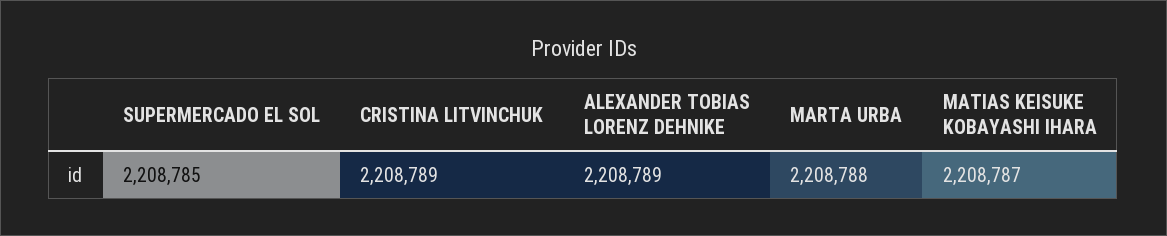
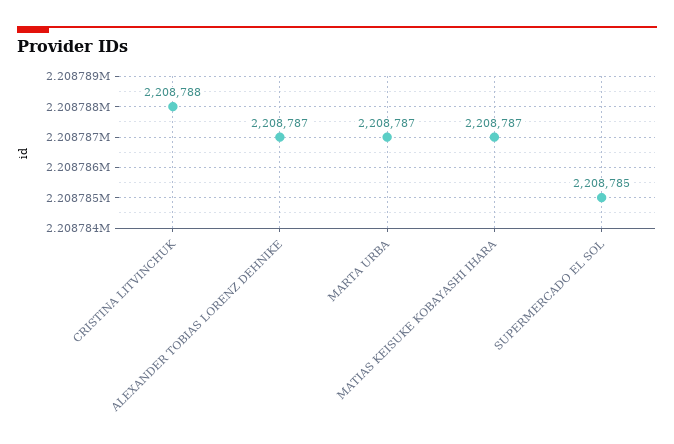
CRISTINA LITVINCHUK: 2208789 -> 2208788
ALEXANDER TOBIAS LORENZ DEHNIKE: 2208789 -> 2208787
MARTA URBA: 2208788 -> 2208787

